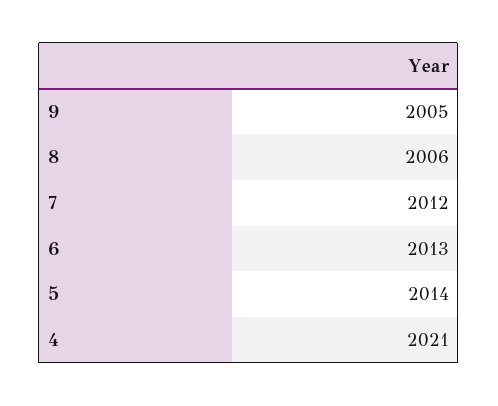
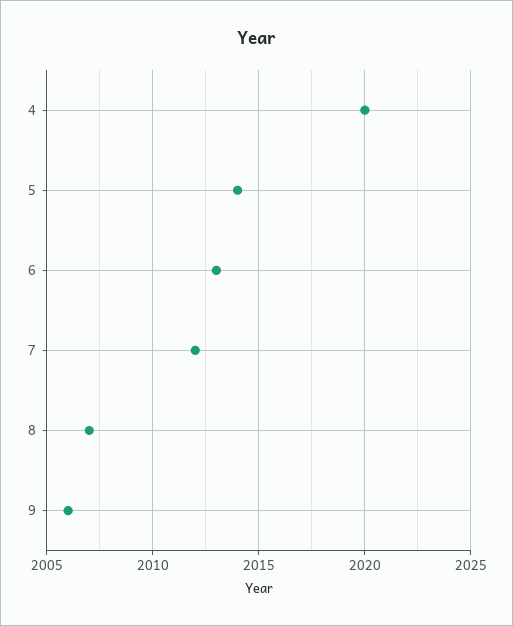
9: 2005 -> 2006
8: 2006 -> 2007
4: 2021 -> 2020

